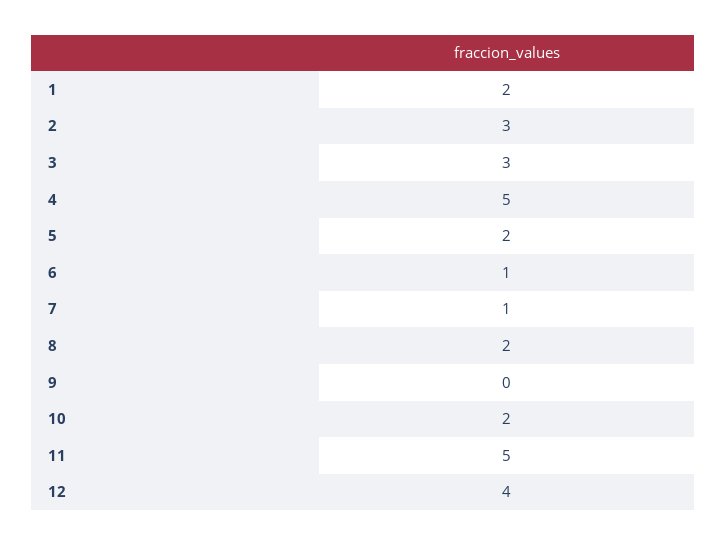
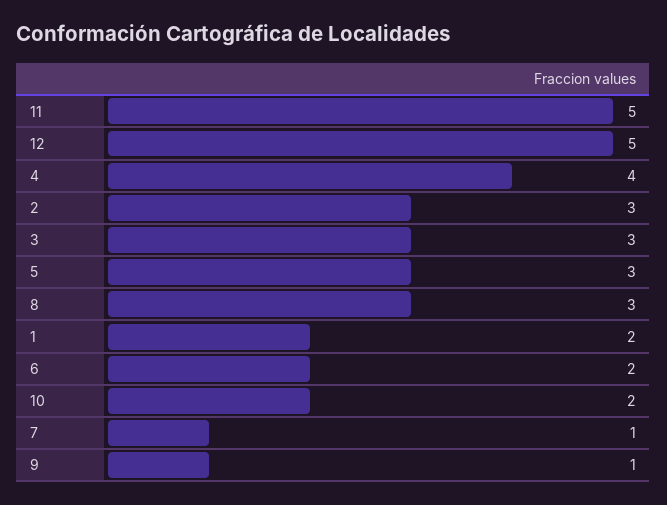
4: 5 -> 4
5: 2 -> 3
6: 1 -> 2
8: 2 -> 3
9: 0 -> 1
12: 4 -> 5

